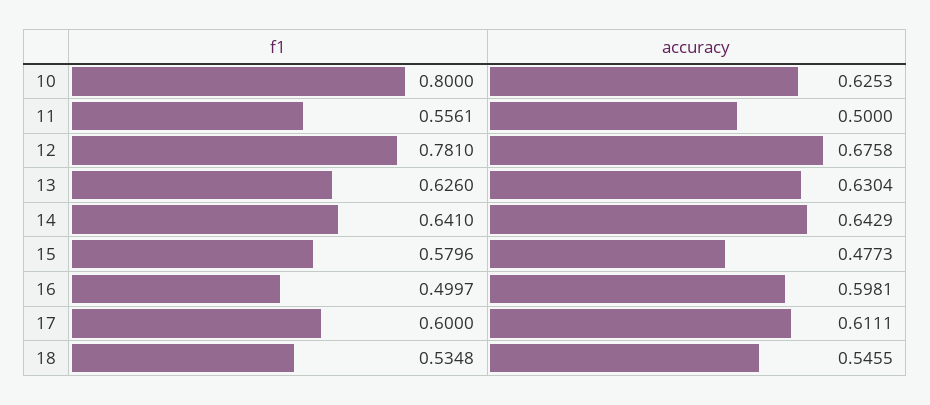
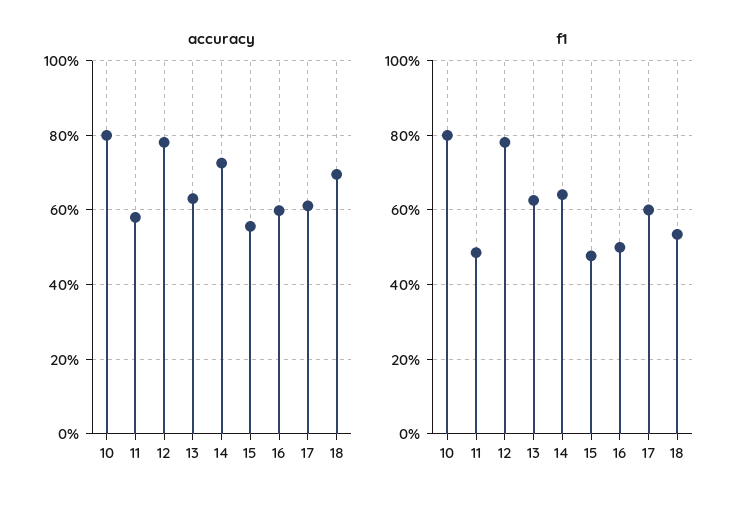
accuracy, 10: 0.6253 -> 0.8
f1, 11: 0.5561 -> 0.48
accuracy, 11: 0.5 -> 0.58
accuracy, 12: 0.6758 -> 0.78
accuracy, 14: 0.6429 -> 0.72
f1, 15: 0.5796 -> 0.48
accuracy, 15: 0.4773 -> 0.56
accuracy, 18: 0.5455 -> 0.7

